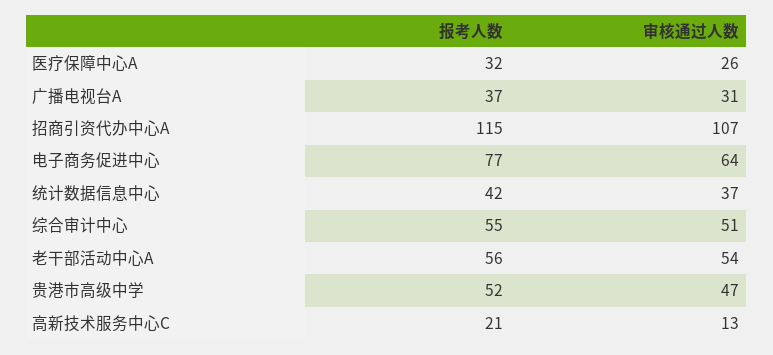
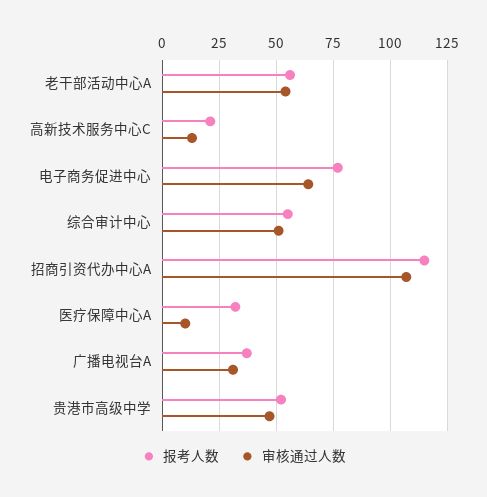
审核通过人数, 医疗保障中心A: 26 -> 10
报考人数, 统计数据信息中心: 42 -> none
审核通过人数, 统计数据信息中心: 37 -> none

